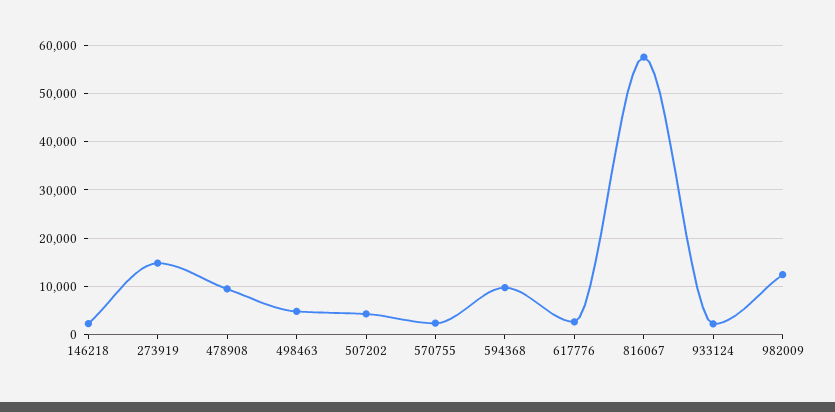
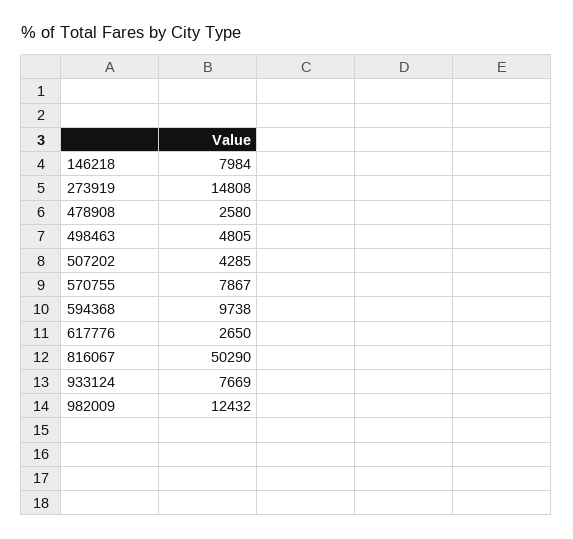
146218: 2000 -> 7984
478908: 10000 -> 2580
570755: 2000 -> 7867
816067: 58000 -> 50290
933124: 2000 -> 7669

